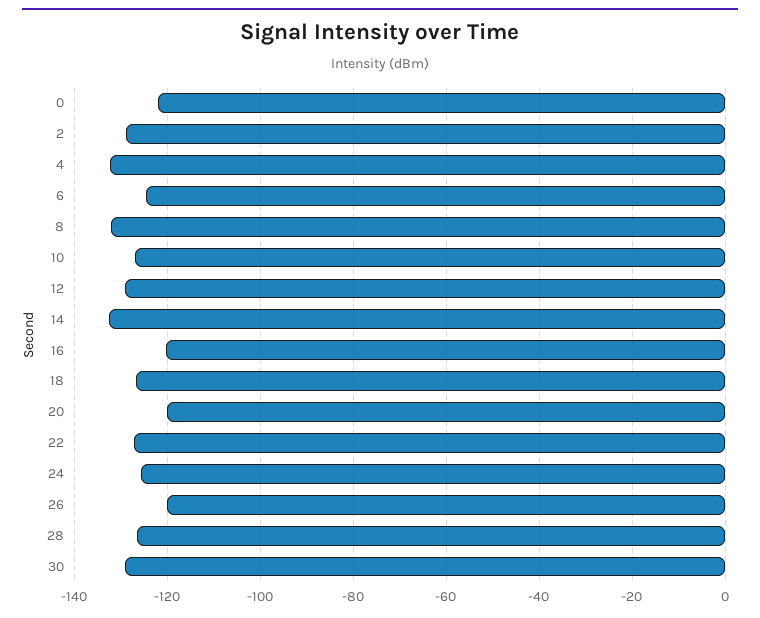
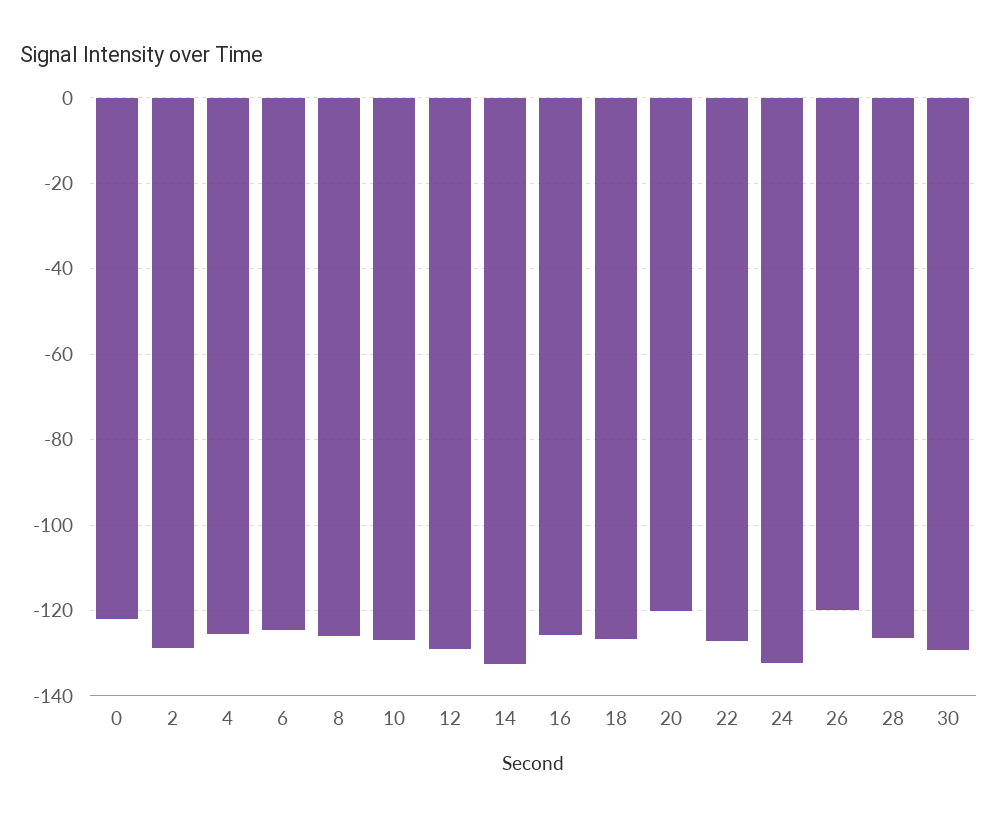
4: -132 -> -126
8: -132 -> -126
16: -120 -> -126
24: -126 -> -132

